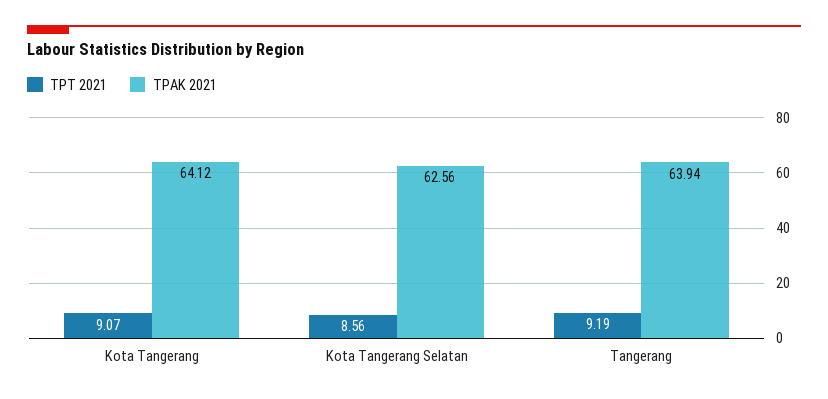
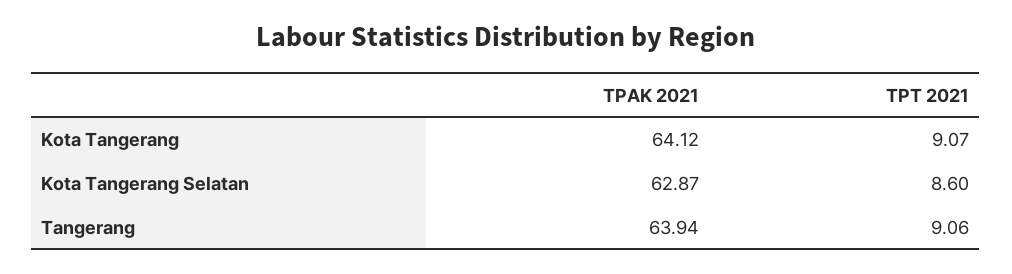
TPT 2021, Kota Tangerang Selatan: 8.56 -> 8.6
TPAK 2021, Kota Tangerang Selatan: 62.56 -> 62.87
TPT 2021, Tangerang: 9.19 -> 9.06

